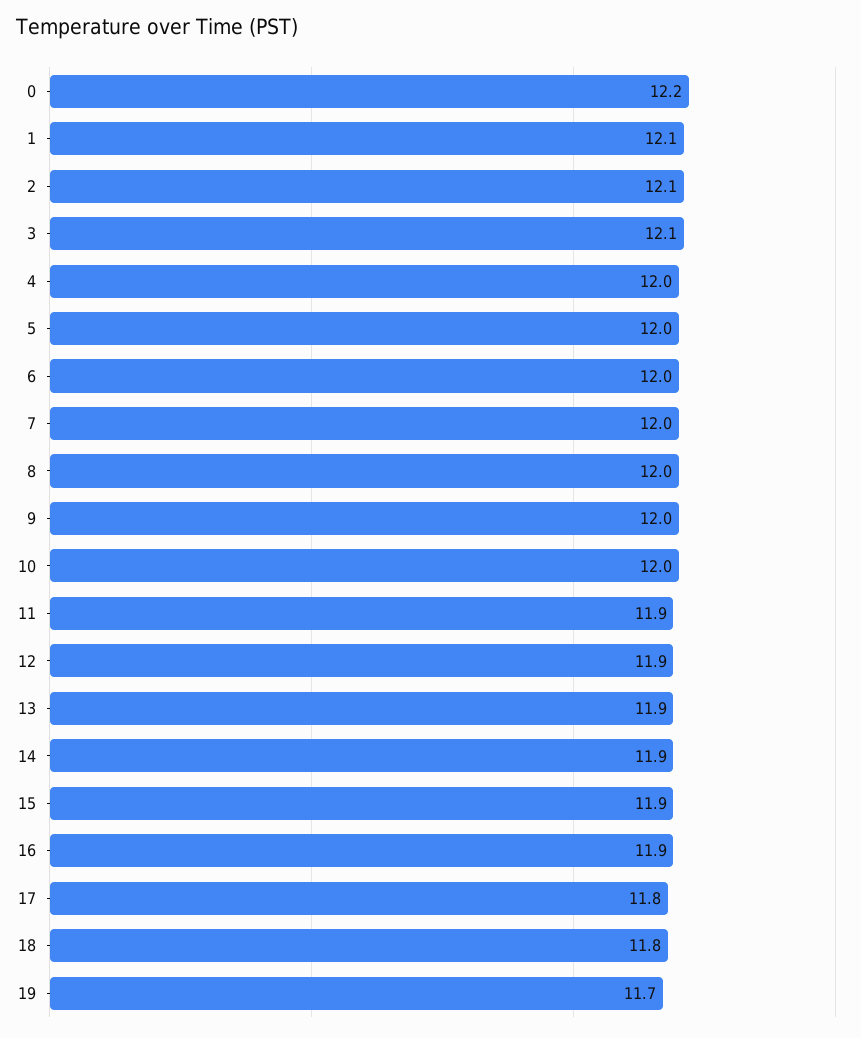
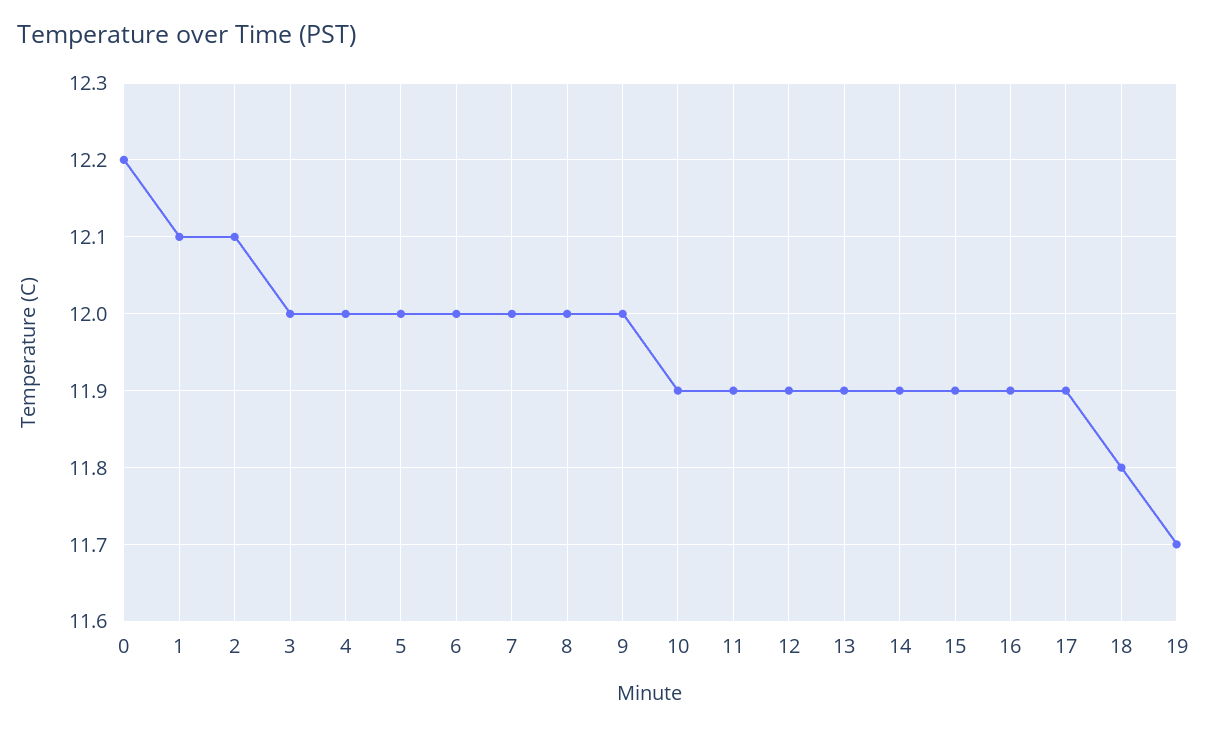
3: 12.1 -> 12
10: 12 -> 11.9
17: 11.8 -> 11.9

